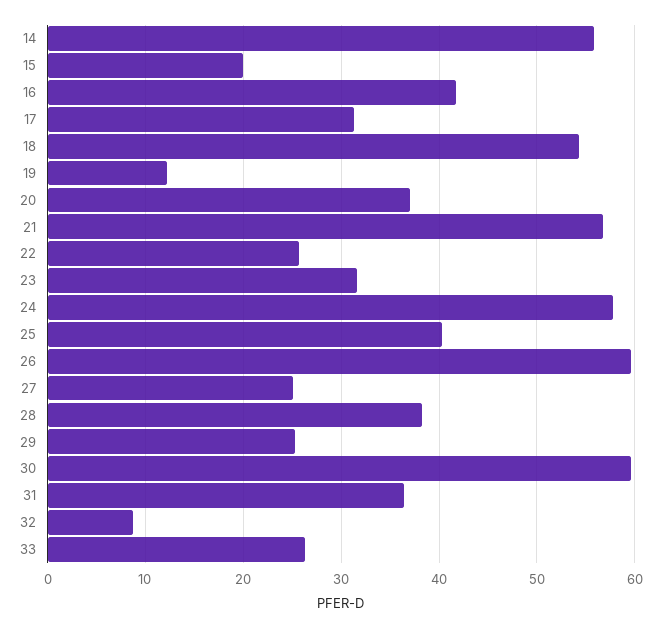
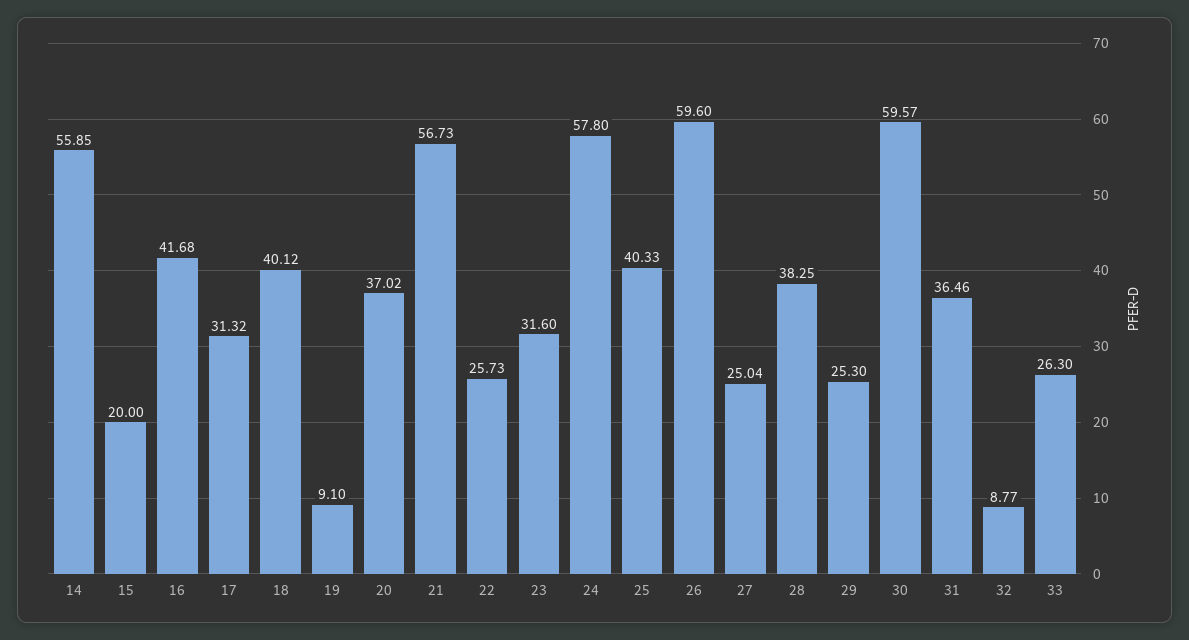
18: 54 -> 40.12
19: 12 -> 9.1

